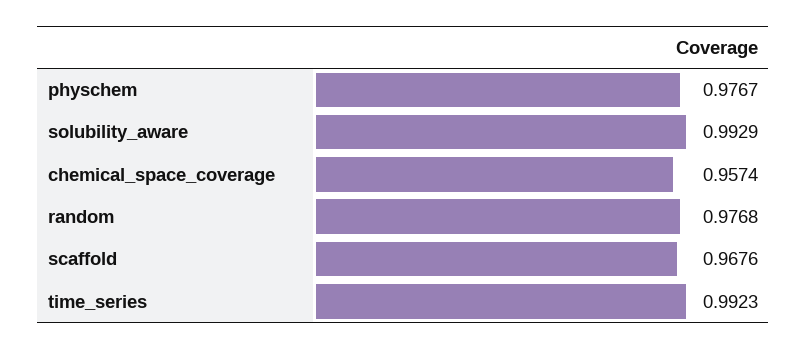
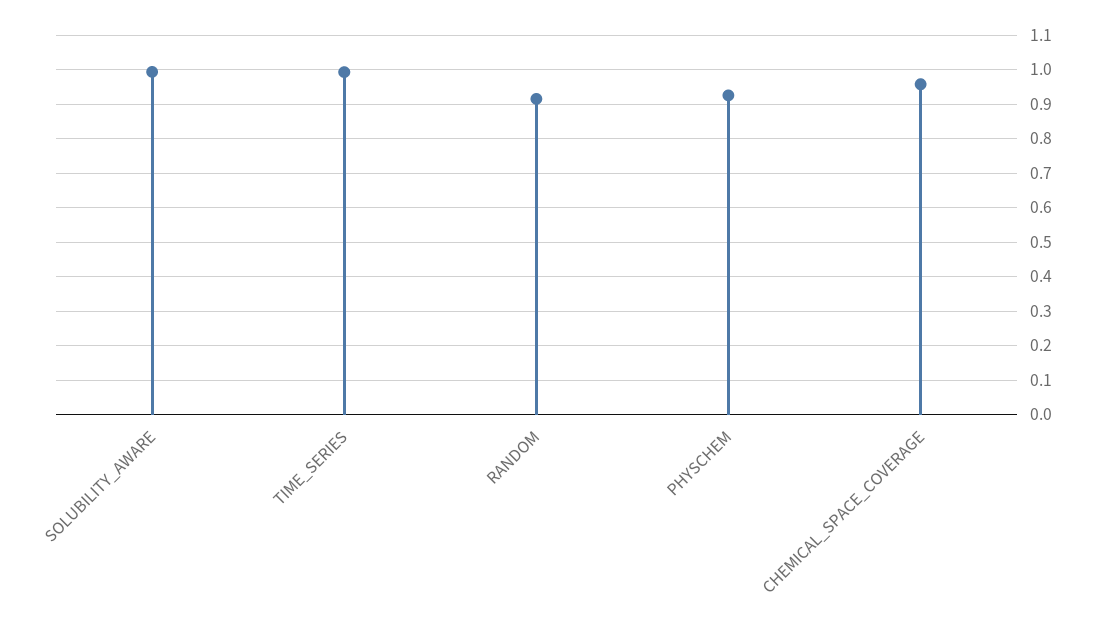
physchem: 0.9767 -> 0.92
random: 0.9768 -> 0.92
scaffold: 0.9676 -> none

